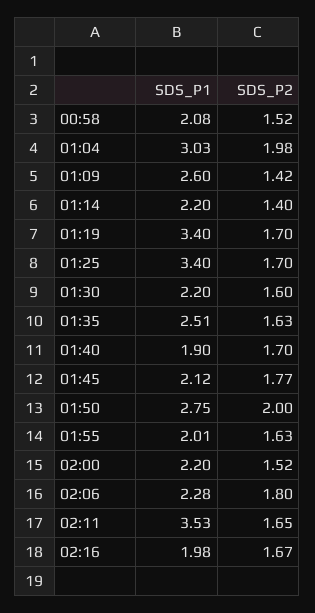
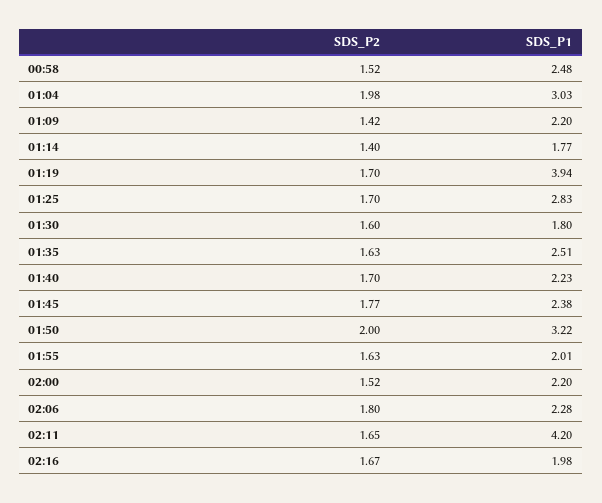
SDS_P1, 00:58: 2.08 -> 2.48
SDS_P1, 01:09: 2.6 -> 2.2
SDS_P1, 01:14: 2.2 -> 1.77
SDS_P1, 01:19: 3.4 -> 3.94
SDS_P1, 01:25: 3.4 -> 2.83
SDS_P1, 01:30: 2.2 -> 1.8
SDS_P1, 01:40: 1.9 -> 2.23
SDS_P1, 01:45: 2.12 -> 2.38
SDS_P1, 01:50: 2.75 -> 3.22
SDS_P1, 02:11: 3.53 -> 4.2

